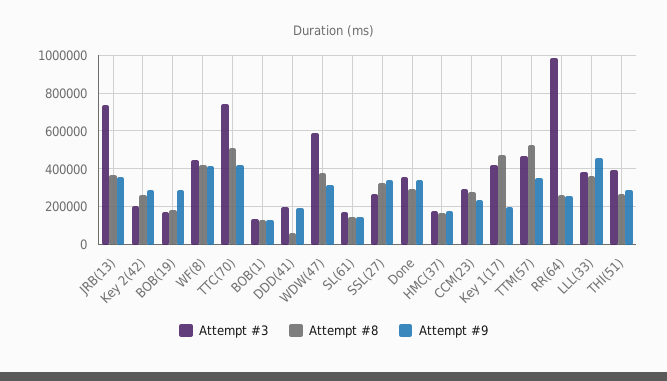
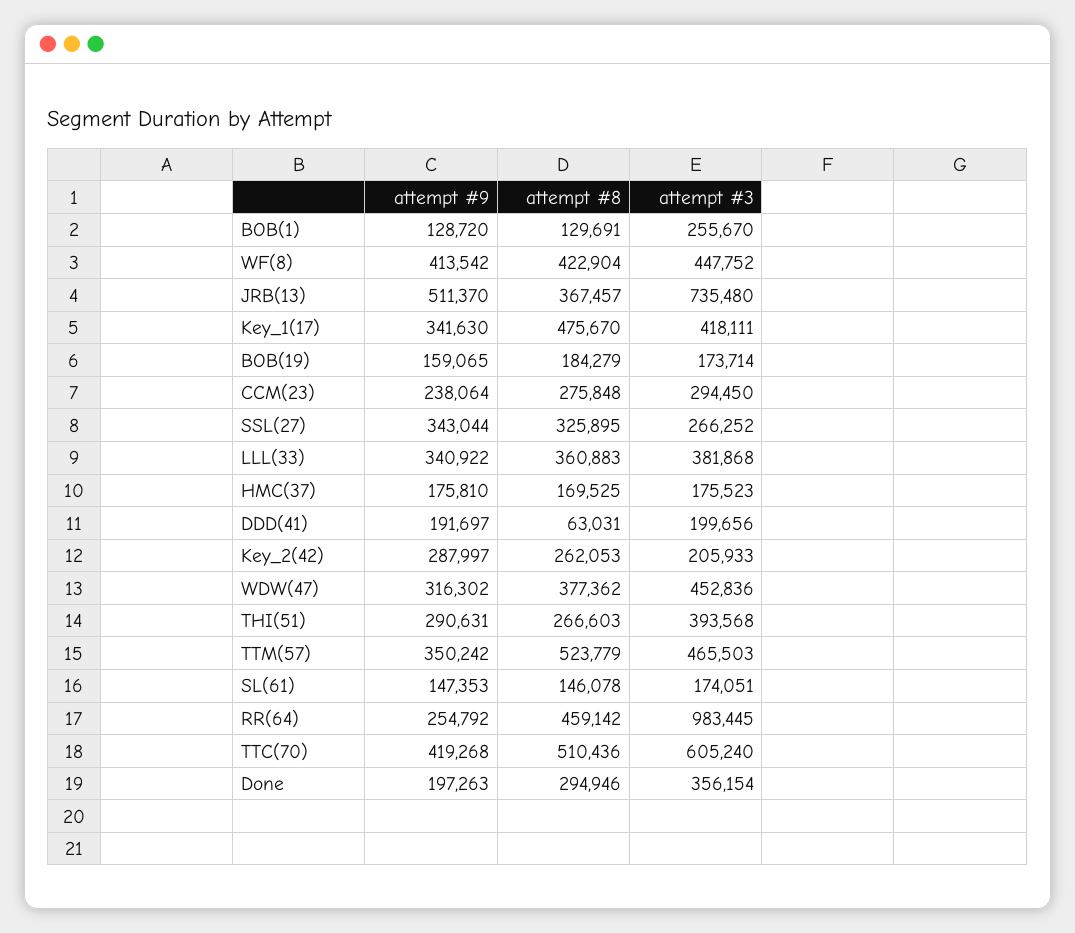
Attempt #9, JRB(13): 350000 -> 511370
Attempt #9, BOB(19): 300000 -> 159065
Attempt #3, TTC(70): 750000 -> 605240
Attempt #3, BOB(1): 150000 -> 255670
Attempt #3, WDW(47): 600000 -> 452836
Attempt #9, Done: 350000 -> 197263
Attempt #9, Key 1(17): 200000 -> 341630
Attempt #8, RR(64): 250000 -> 459142
Attempt #9, LLL(33): 450000 -> 340922

